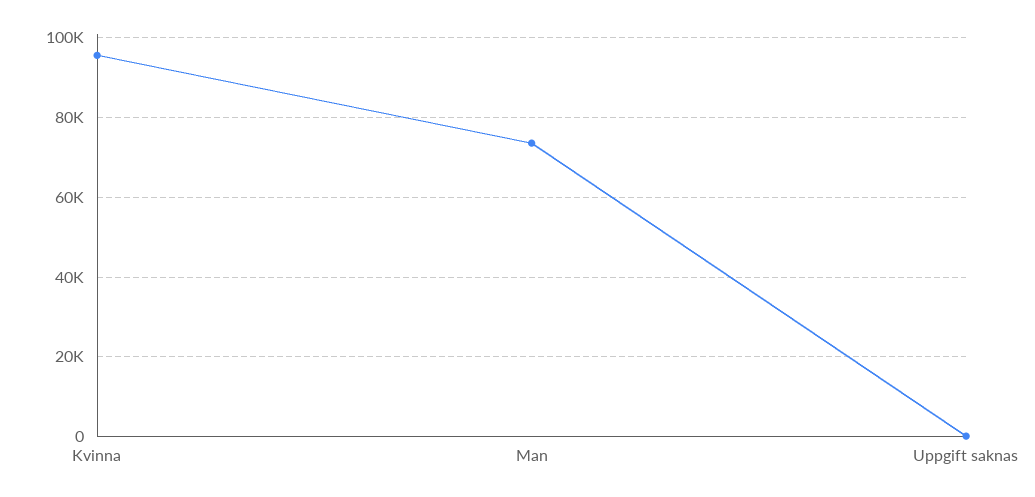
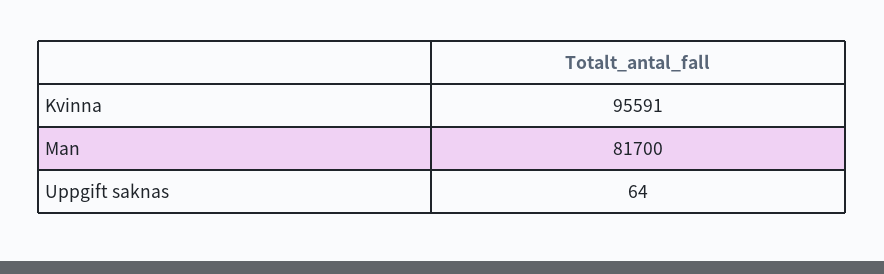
Man: 74000 -> 81700

